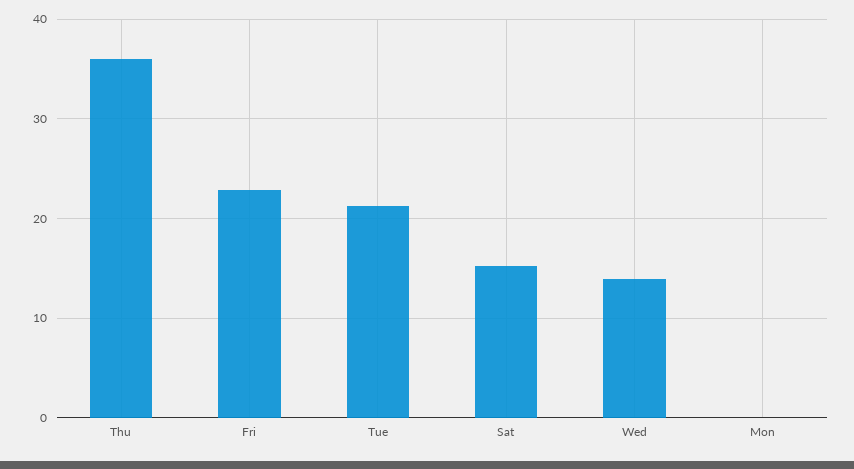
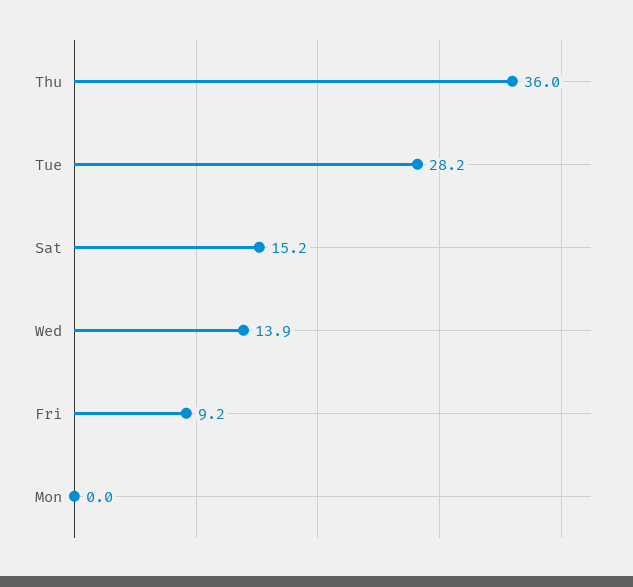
Fri: 23 -> 9.2
Tue: 21 -> 28.2

